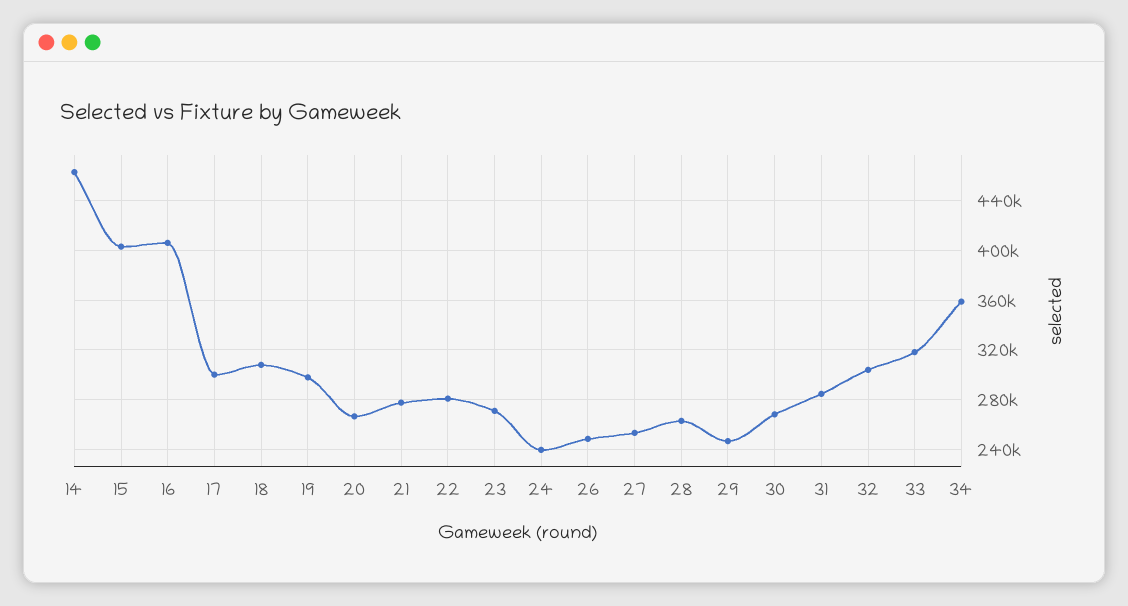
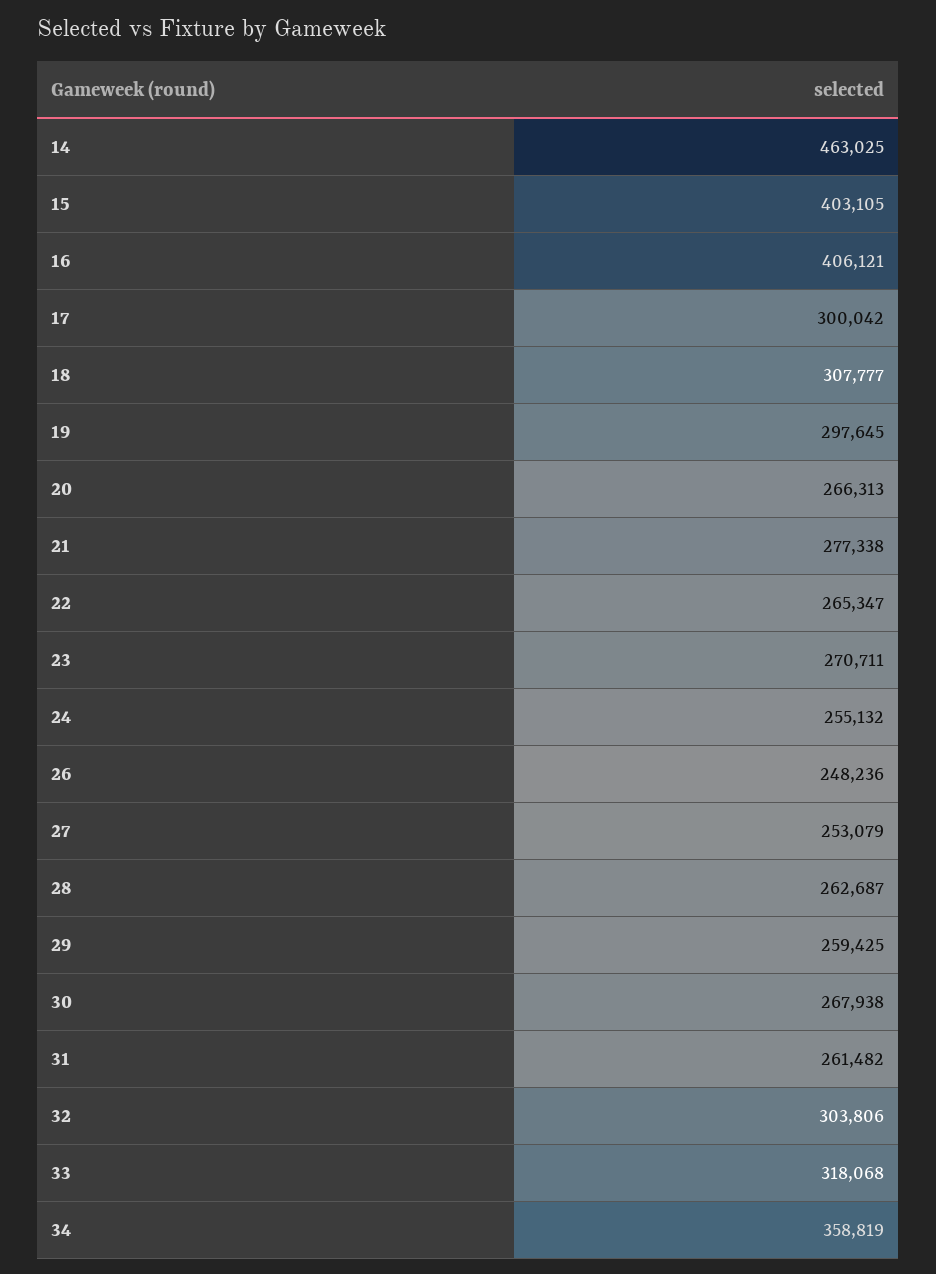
22: 280000 -> 265347
24: 240000 -> 255132
29: 245000 -> 259425
31: 285000 -> 261482

